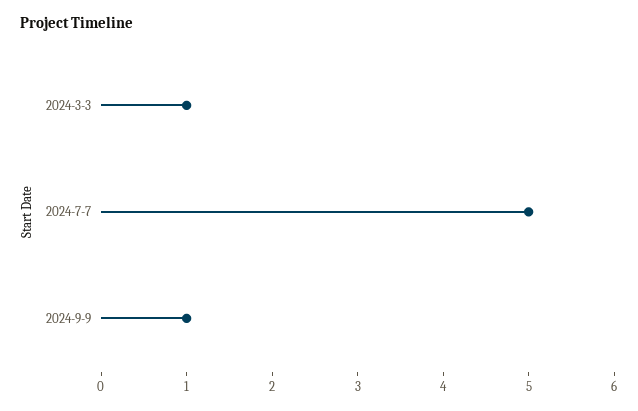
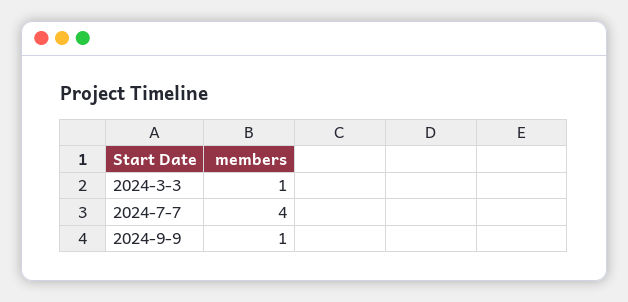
2024-7-7: 5 -> 4

